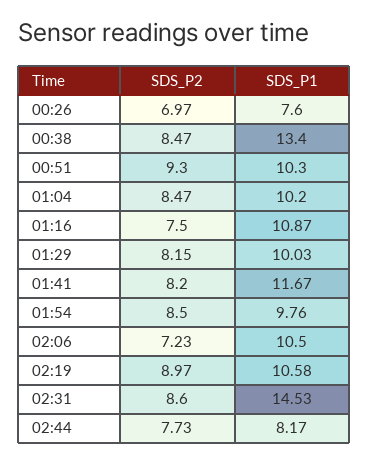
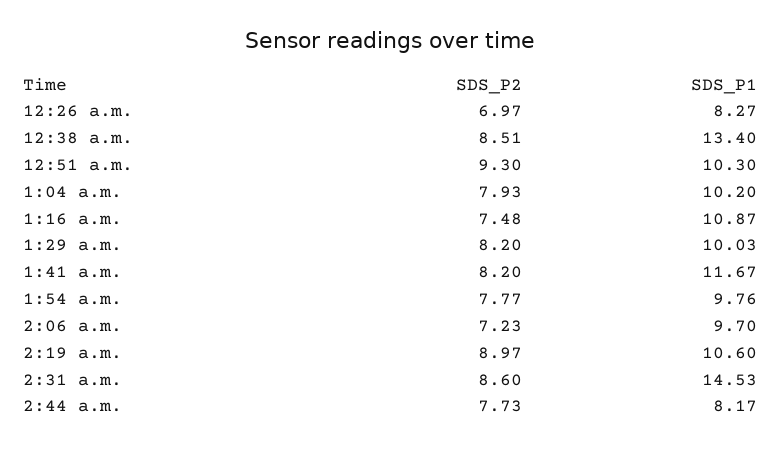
SDS_P1, 00:26: 7.6 -> 8.27
SDS_P2, 00:38: 8.47 -> 8.51
SDS_P2, 01:04: 8.47 -> 7.93
SDS_P2, 01:16: 7.5 -> 7.48
SDS_P2, 01:29: 8.15 -> 8.2
SDS_P2, 01:54: 8.5 -> 7.77
SDS_P1, 02:06: 10.5 -> 9.7
SDS_P1, 02:19: 10.58 -> 10.6

